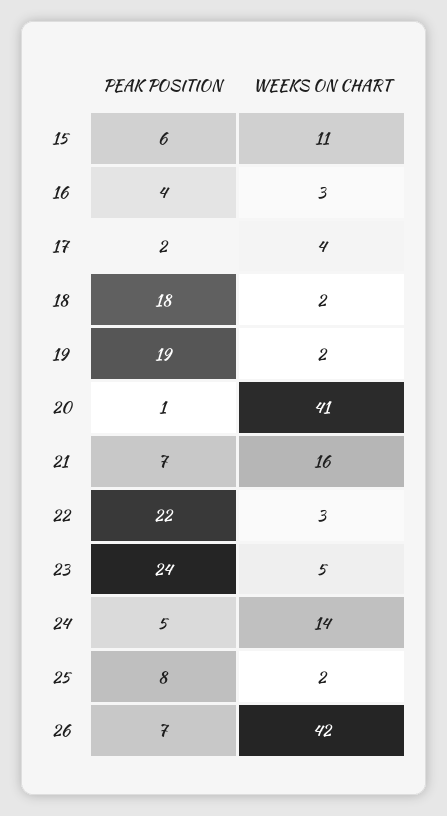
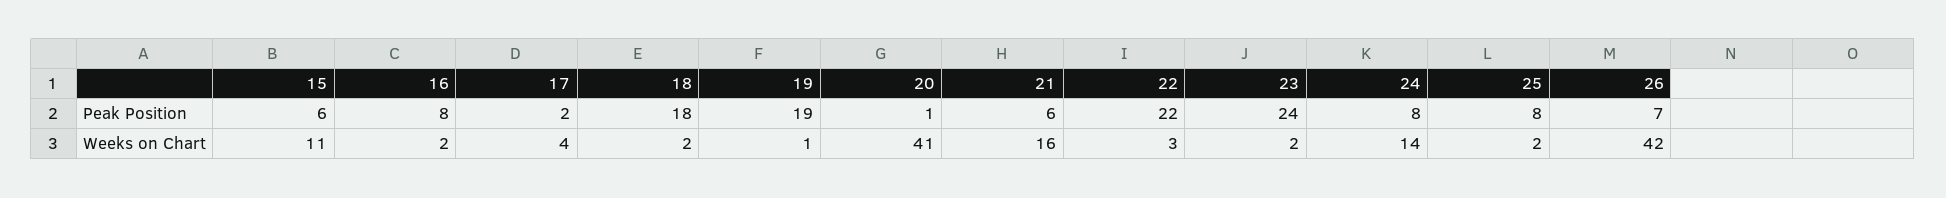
PEAK POSITION, 16: 4 -> 8
WEEKS ON CHART, 16: 3 -> 2
WEEKS ON CHART, 19: 2 -> 1
PEAK POSITION, 21: 7 -> 6
WEEKS ON CHART, 23: 5 -> 2
PEAK POSITION, 24: 5 -> 8

